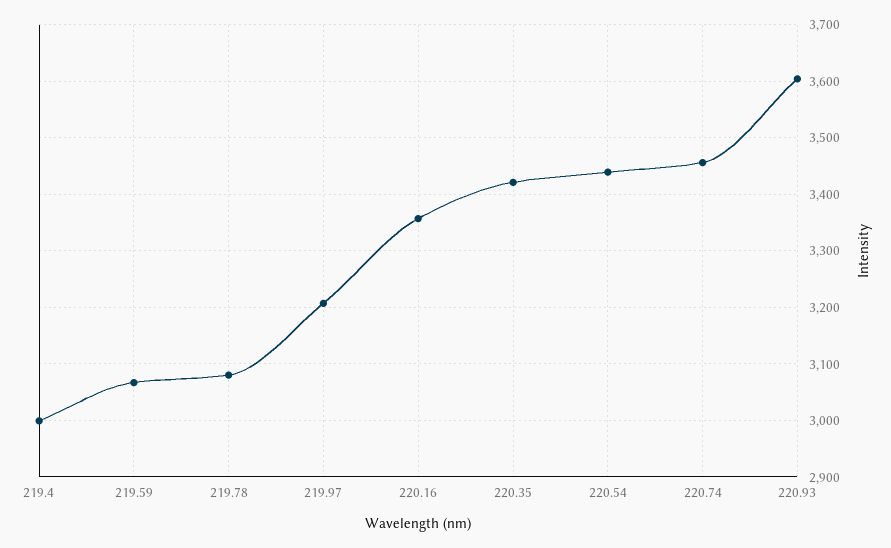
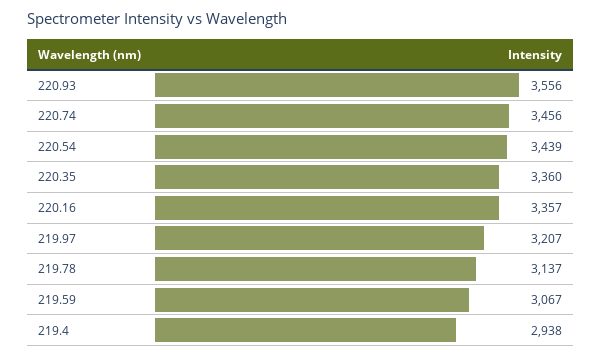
219.4: 3000 -> 2938
219.78: 3080 -> 3137
220.35: 3420 -> 3360
220.93: 3600 -> 3556

